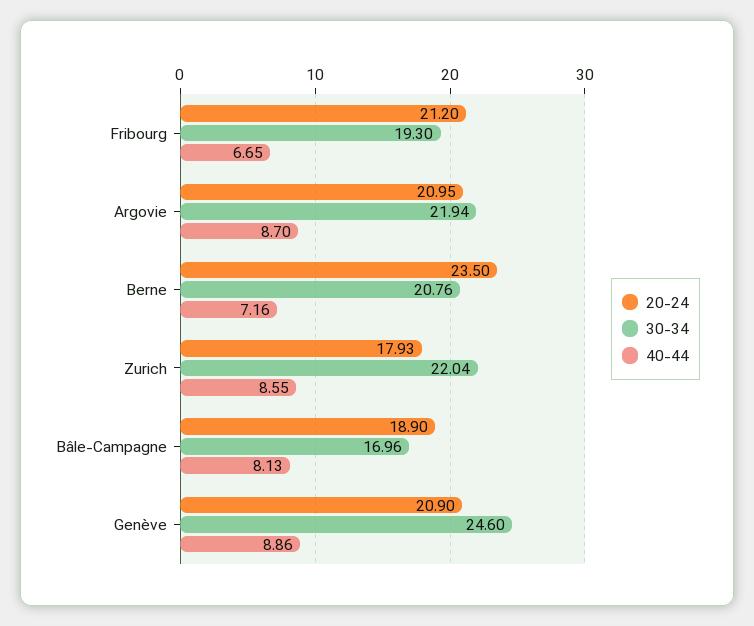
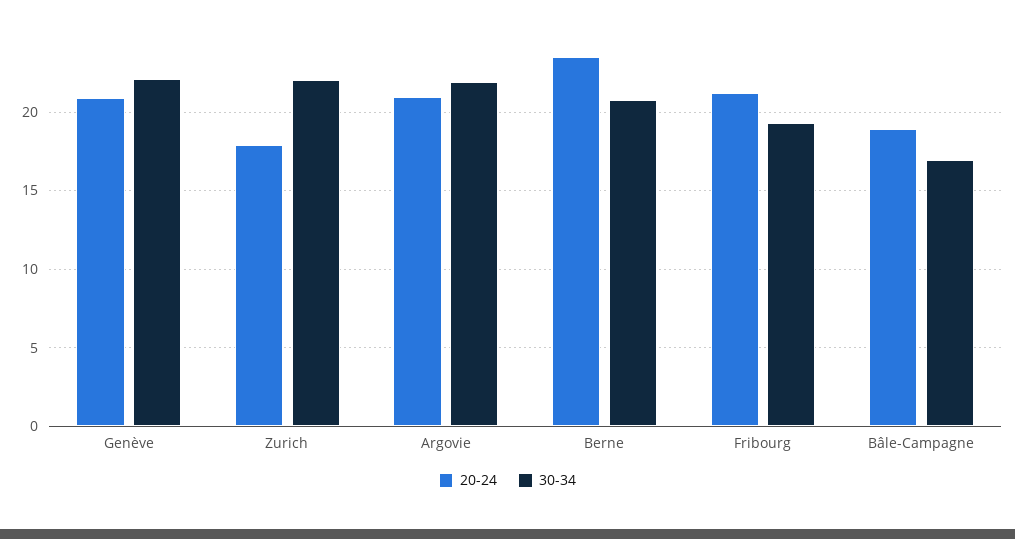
40-44, Fribourg: 6.65 -> none
40-44, Argovie: 8.7 -> none
40-44, Berne: 7.16 -> none
40-44, Zurich: 8.55 -> none
40-44, Bâle-Campagne: 8.13 -> none
30-34, Genève: 24.6 -> 22
40-44, Genève: 8.86 -> none

